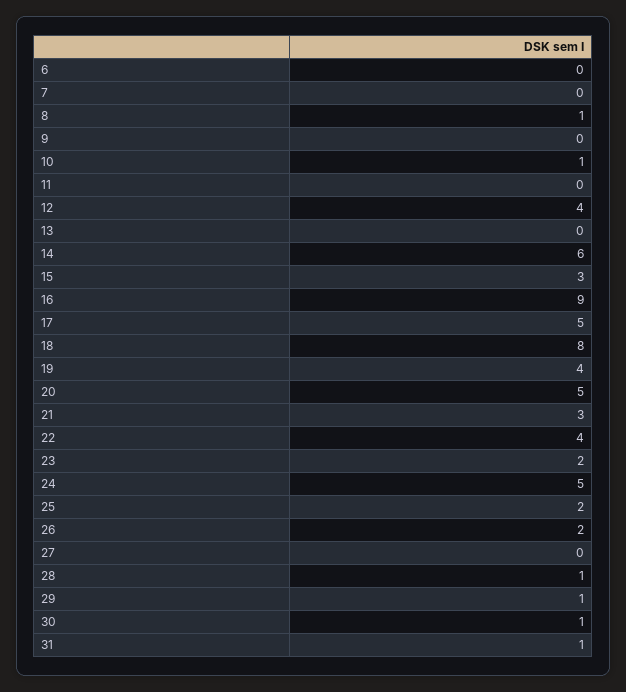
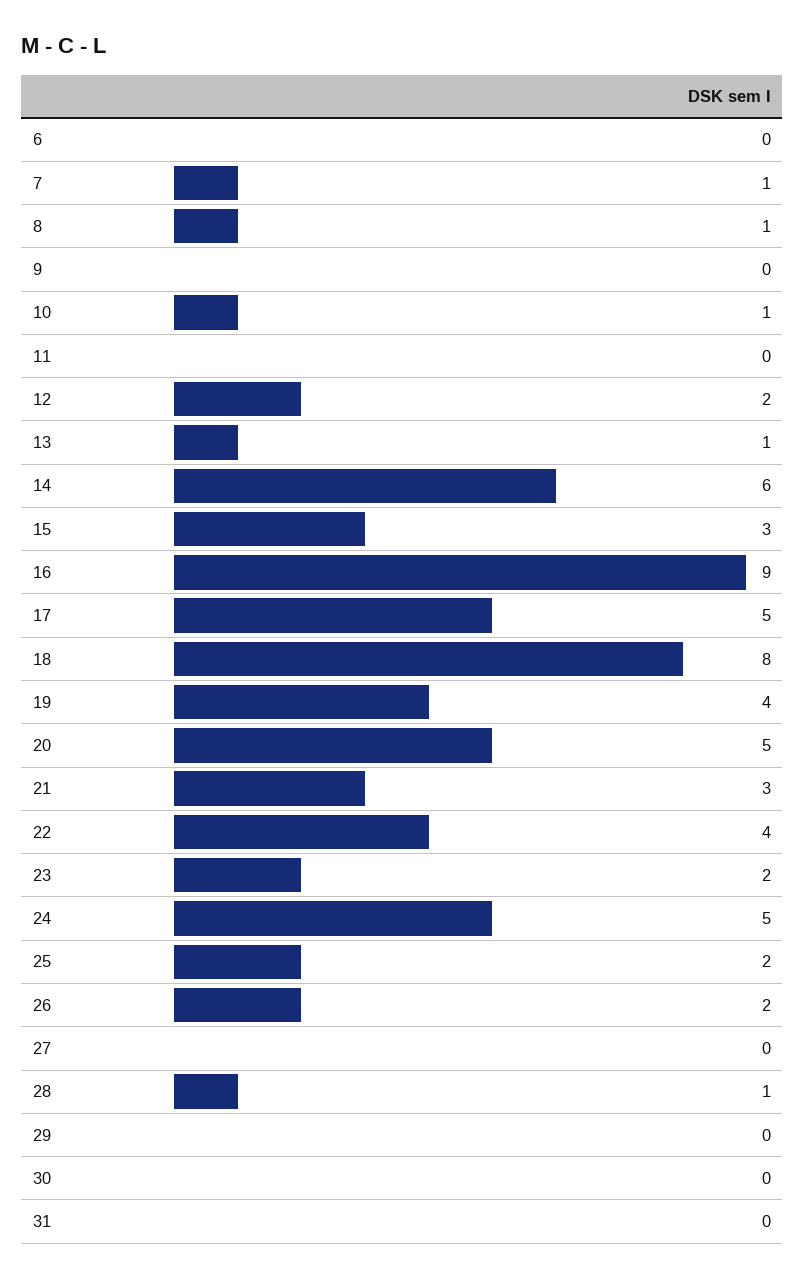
7: 0 -> 1
12: 4 -> 2
13: 0 -> 1
29: 1 -> 0
30: 1 -> 0
31: 1 -> 0

